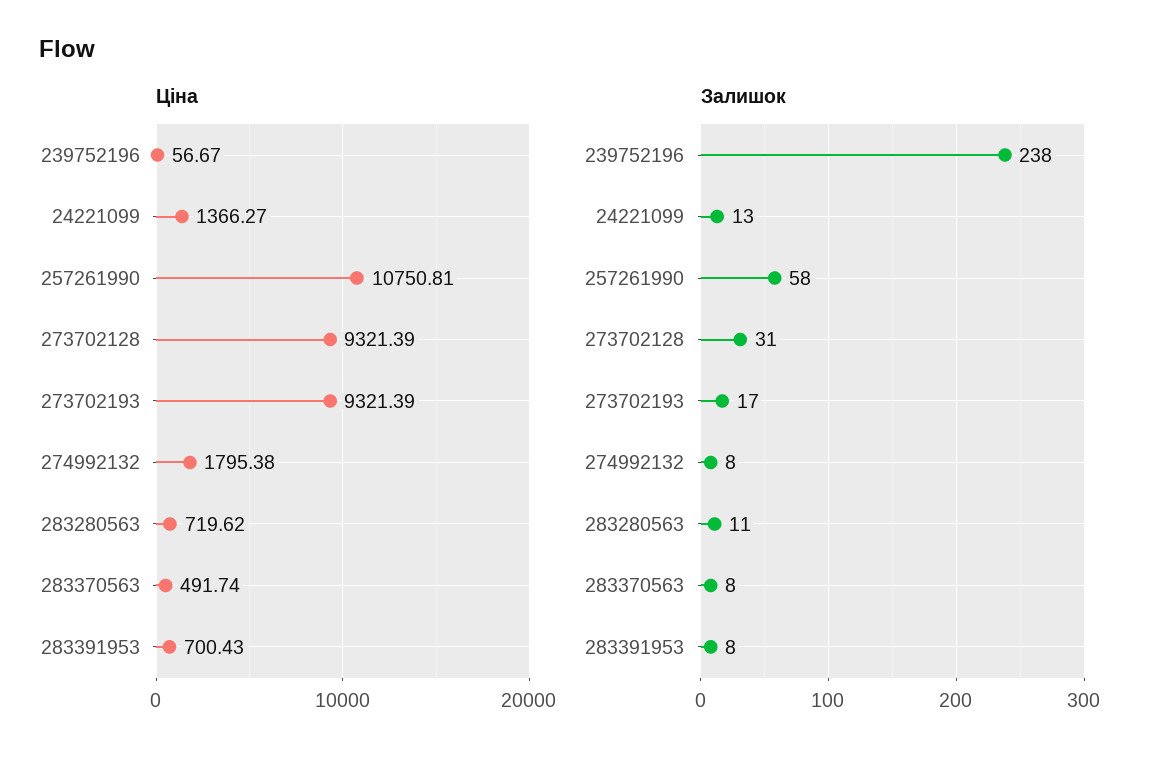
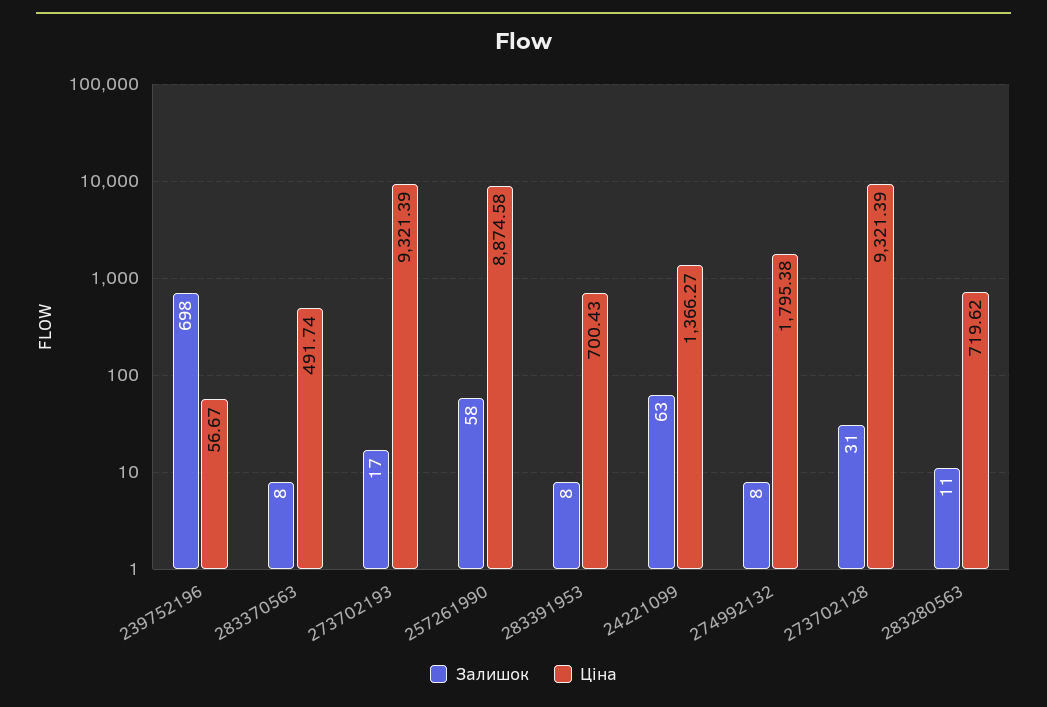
Ціна, 257261990: 10750.81 -> 8874.58
Залишок, 239752196: 238 -> 698
Залишок, 24221099: 13 -> 63

